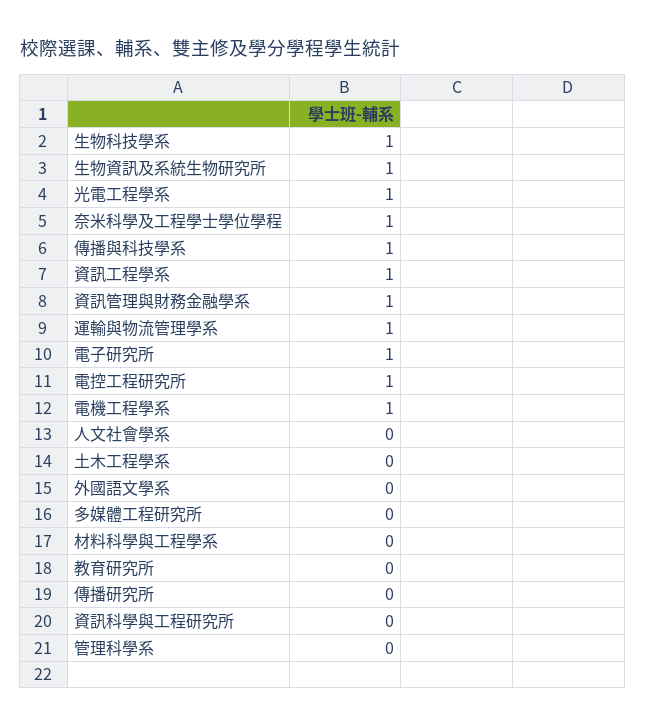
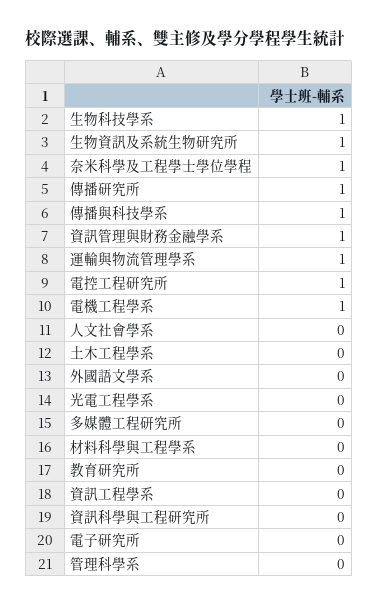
光電工程學系: 1 -> 0
資訊工程學系: 1 -> 0
電子研究所: 1 -> 0
傳播研究所: 0 -> 1

